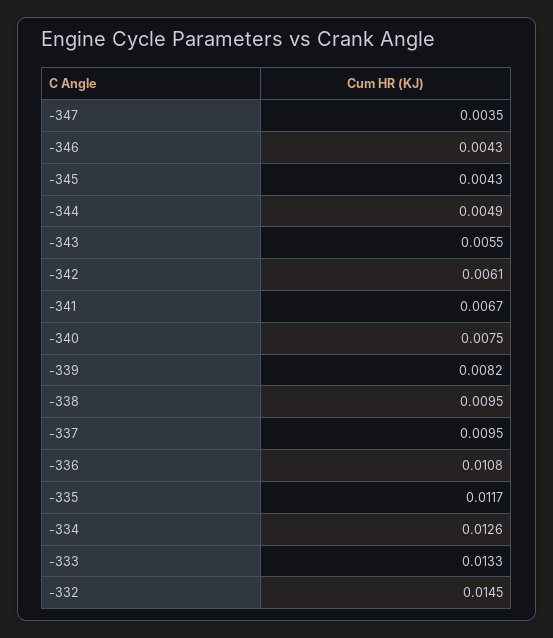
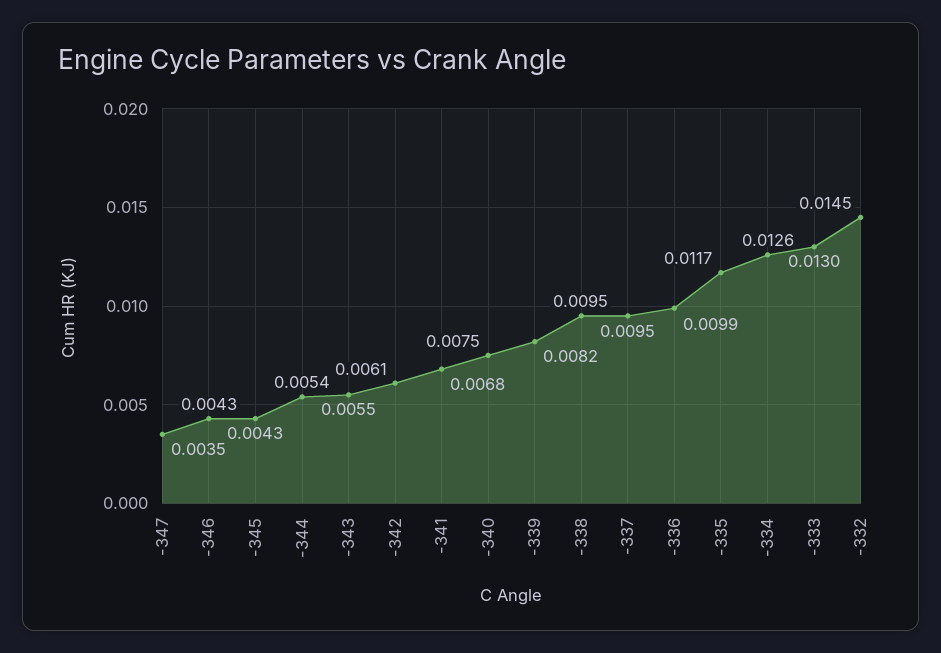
-344: 0.0049 -> 0.0054
-341: 0.0067 -> 0.0068
-336: 0.0108 -> 0.0099
-333: 0.0133 -> 0.013

